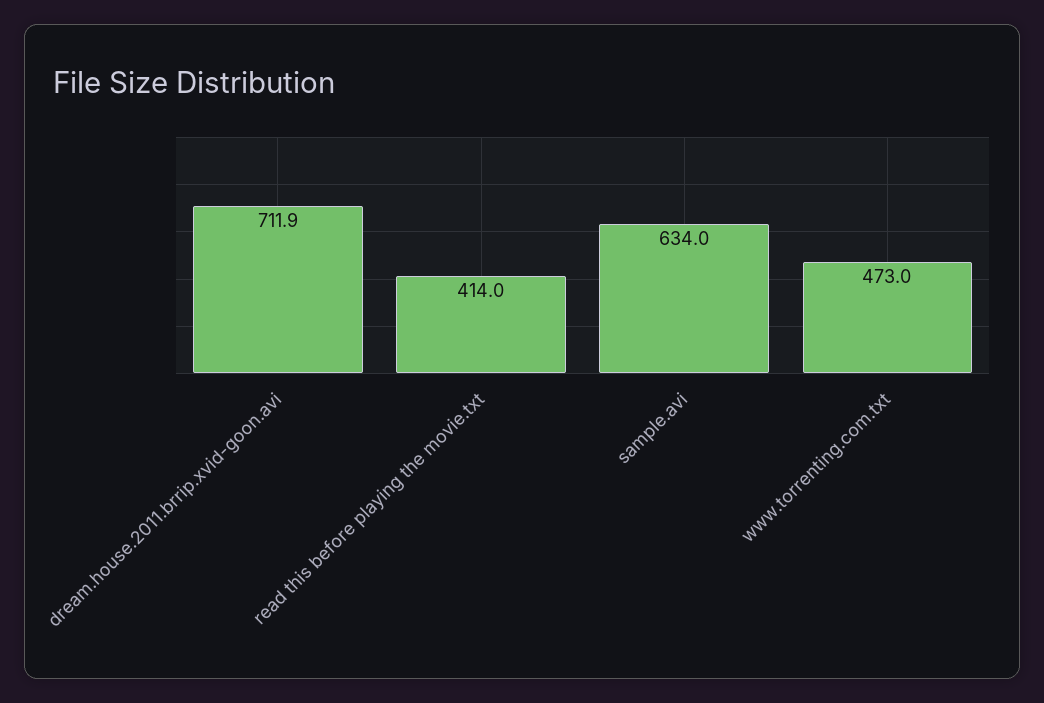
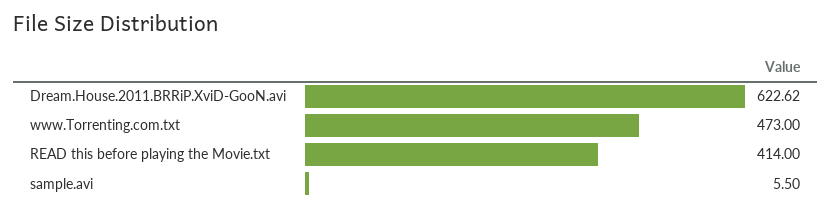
dream.house.2011.brrip.xvid-goon.avi: 711.9 -> 622.62
sample.avi: 634 -> 5.5

